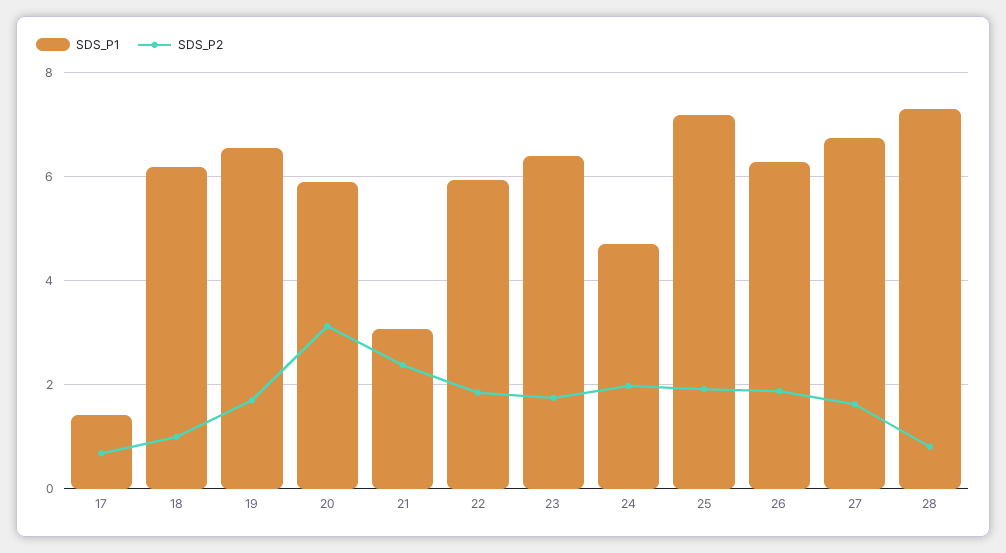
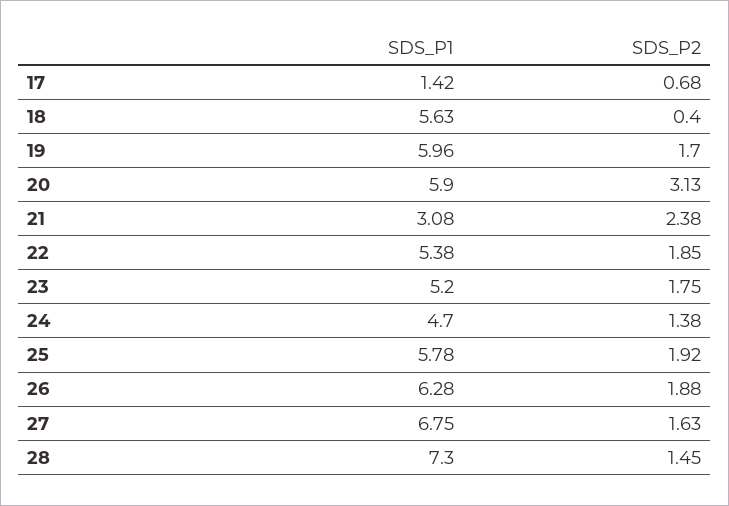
SDS_P1, 18: 6.2 -> 5.63
SDS_P2, 18: 1 -> 0.4
SDS_P1, 19: 6.6 -> 5.96
SDS_P1, 22: 6 -> 5.38
SDS_P1, 23: 6.4 -> 5.2
SDS_P2, 24: 2 -> 1.38
SDS_P1, 25: 7.2 -> 5.78
SDS_P2, 28: 0.8 -> 1.45

